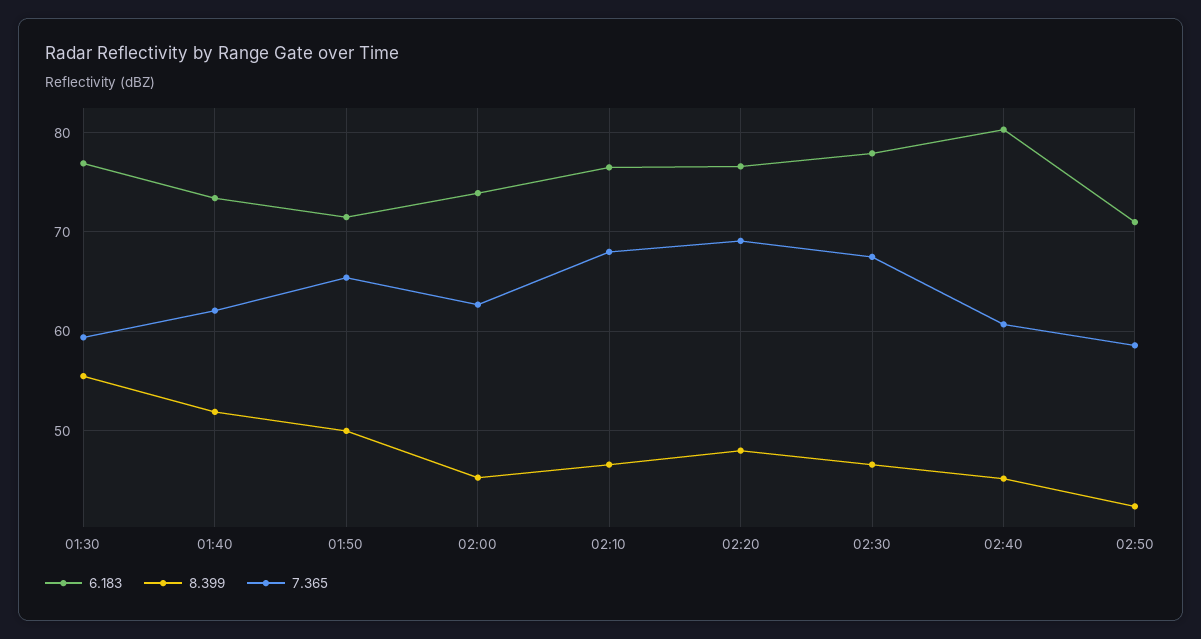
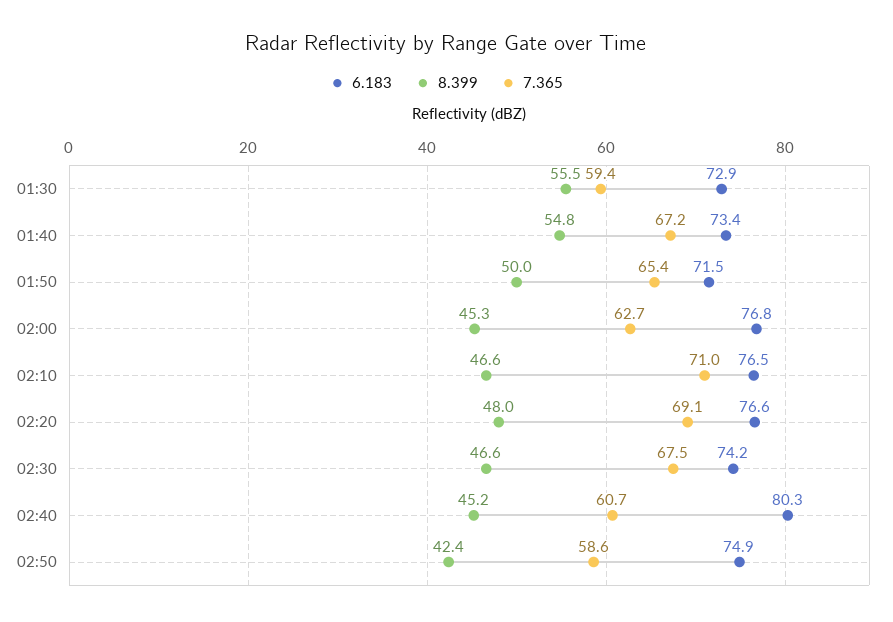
6.183, 01:30: 77 -> 72.9
8.399, 01:40: 52 -> 54.8
7.365, 01:40: 62 -> 67.2
6.183, 02:00: 74 -> 76.8
7.365, 02:10: 68 -> 71
6.183, 02:30: 78 -> 74.2
6.183, 02:50: 71 -> 74.9

